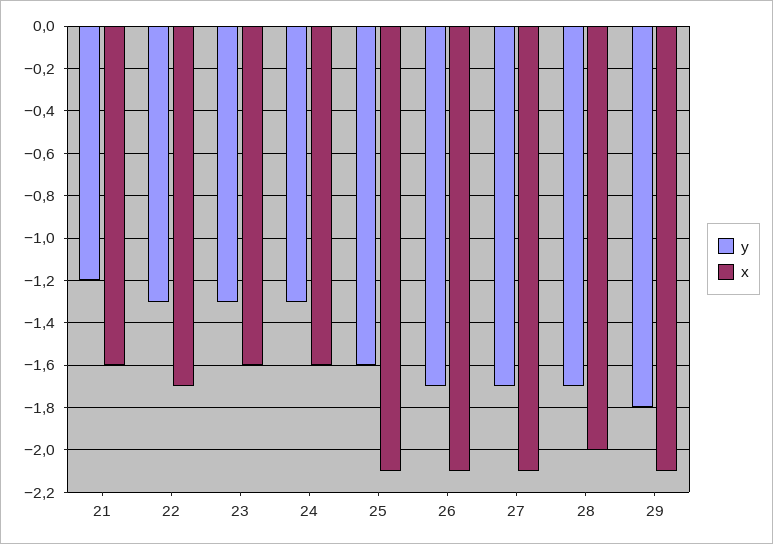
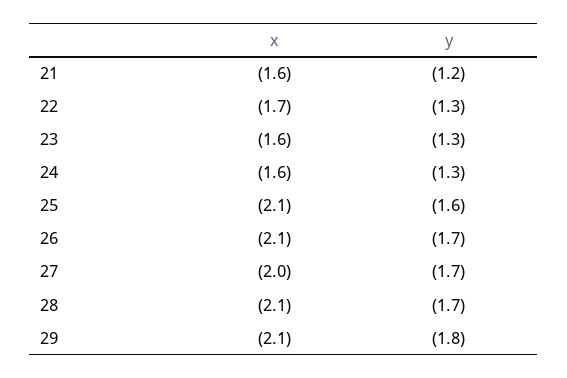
x, 27: -2.1 -> -2
x, 28: -2 -> -2.1

